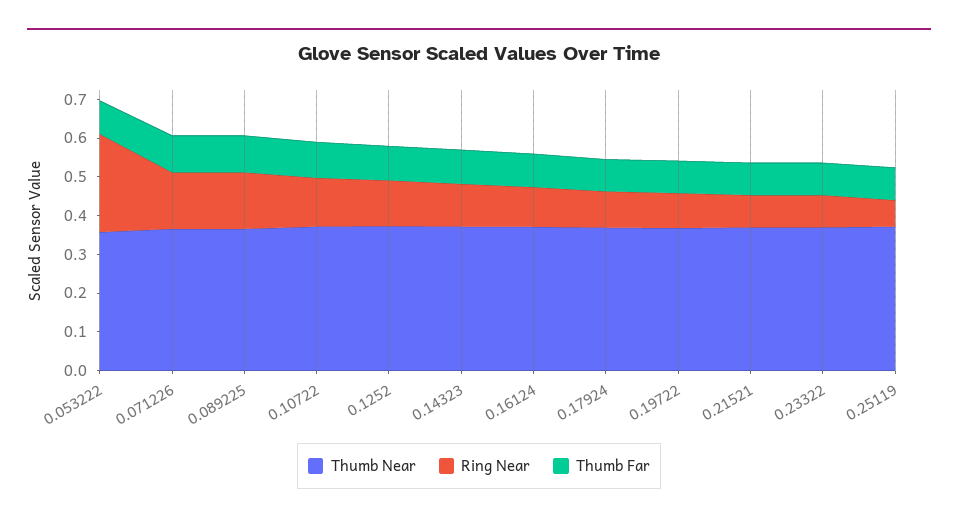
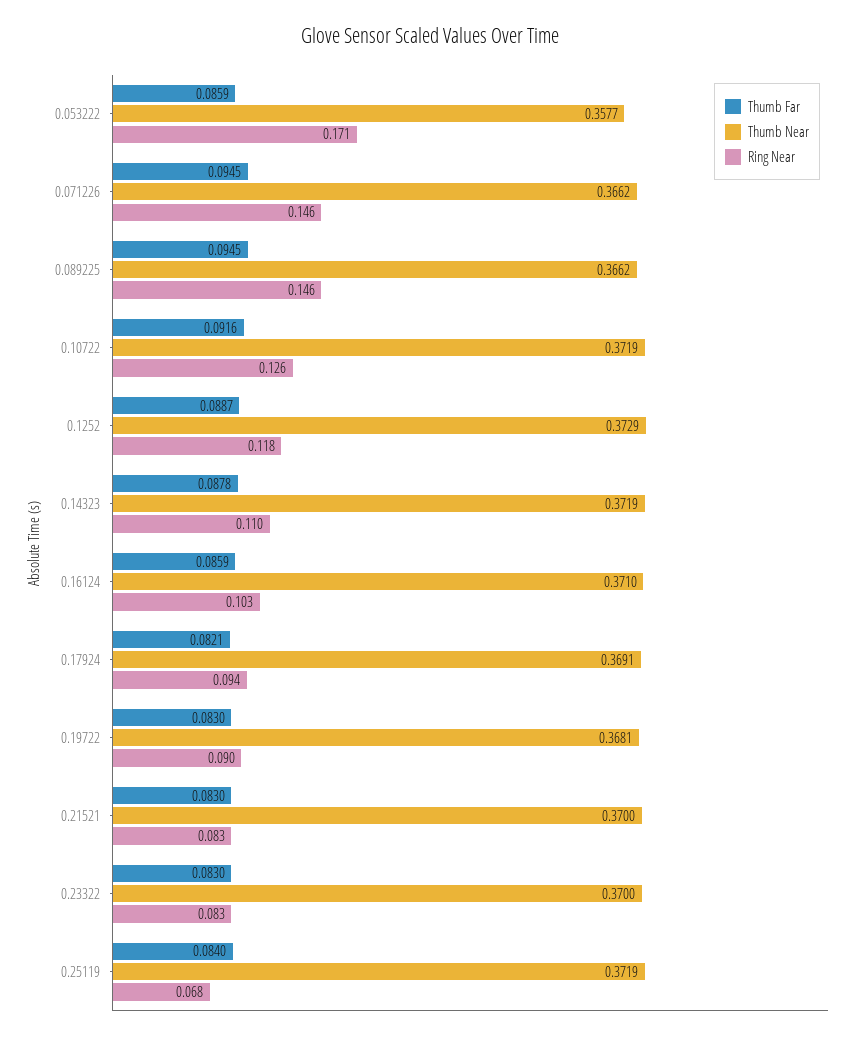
Ring Near, 0.053222: 0.25 -> 0.171

